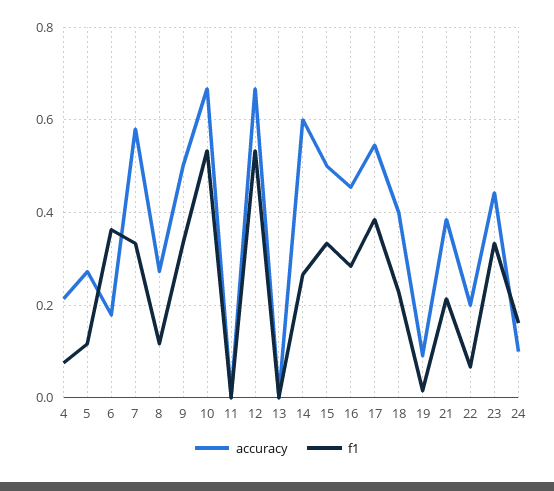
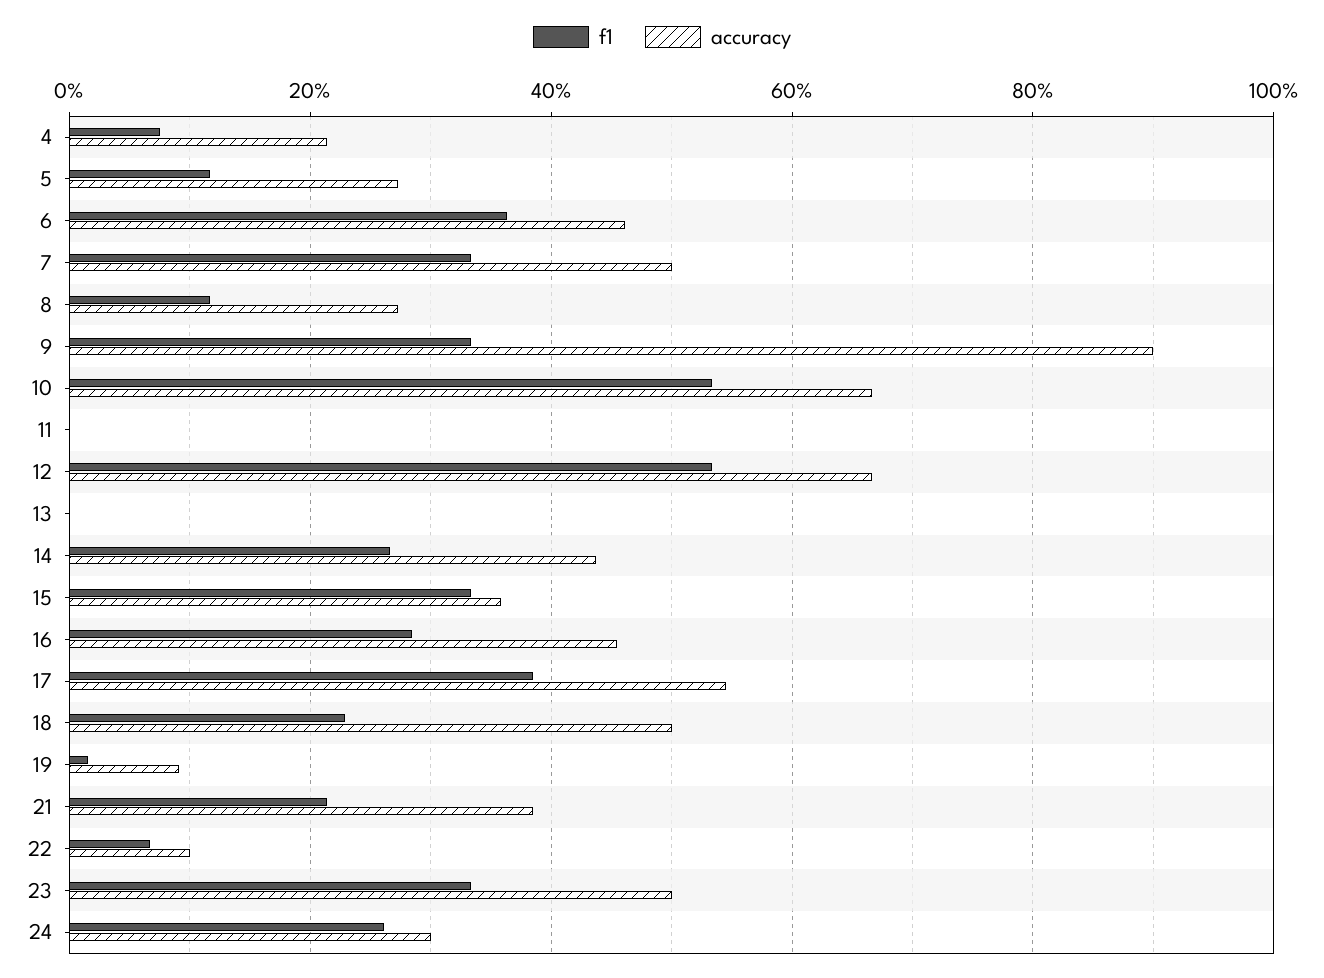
accuracy, 6: 0.18 -> 0.46
accuracy, 7: 0.58 -> 0.5
accuracy, 9: 0.5 -> 0.9
accuracy, 14: 0.6 -> 0.44
accuracy, 15: 0.5 -> 0.36
accuracy, 18: 0.4 -> 0.5
accuracy, 22: 0.2 -> 0.1
accuracy, 23: 0.44 -> 0.5
accuracy, 24: 0.1 -> 0.3
f1, 24: 0.16 -> 0.26

